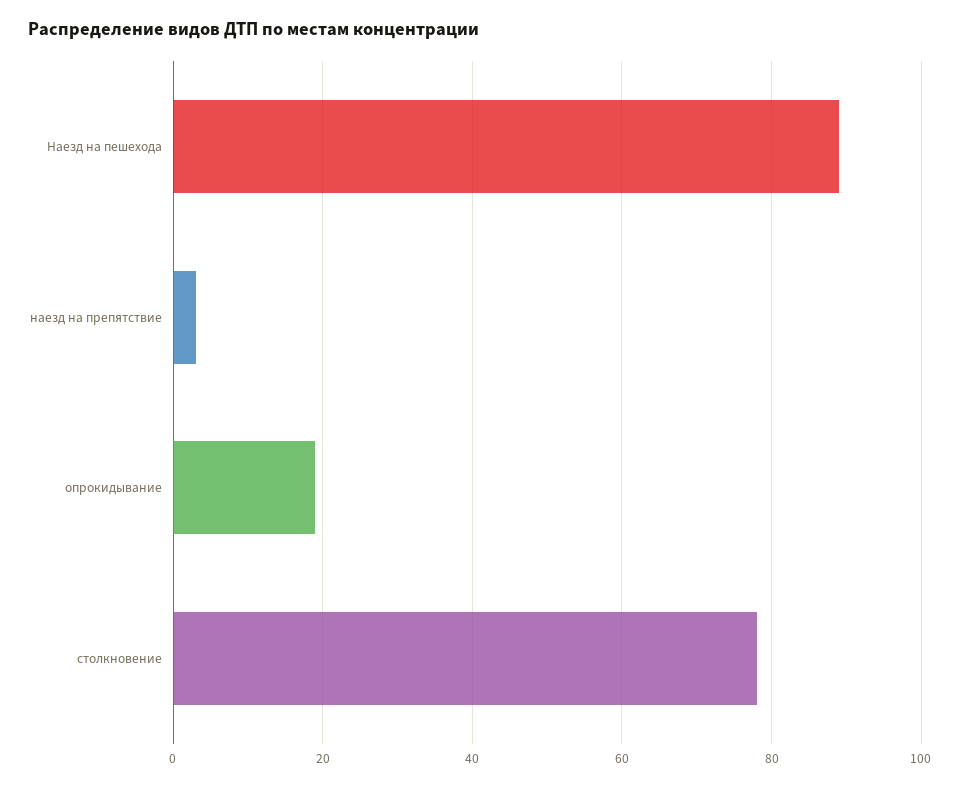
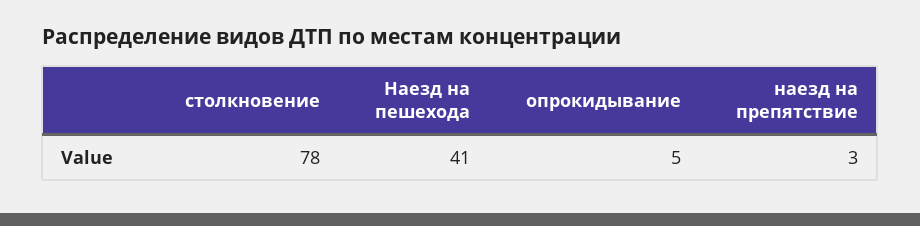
Наезд на пешехода: 90 -> 41
опрокидывание: 20 -> 5

